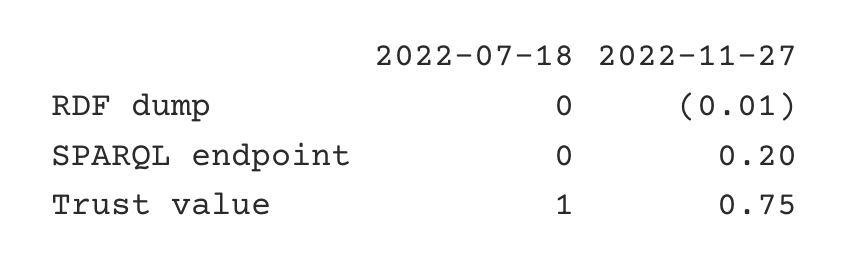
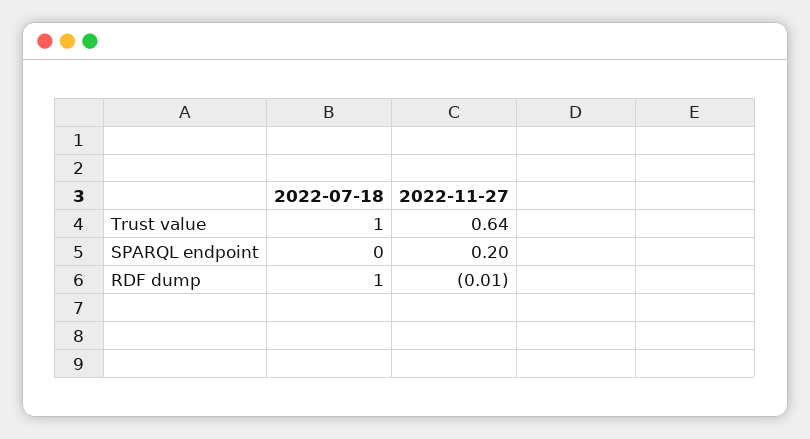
2022-07-18, RDF dump: 0 -> 1
2022-11-27, Trust value: 0.75 -> 0.64

